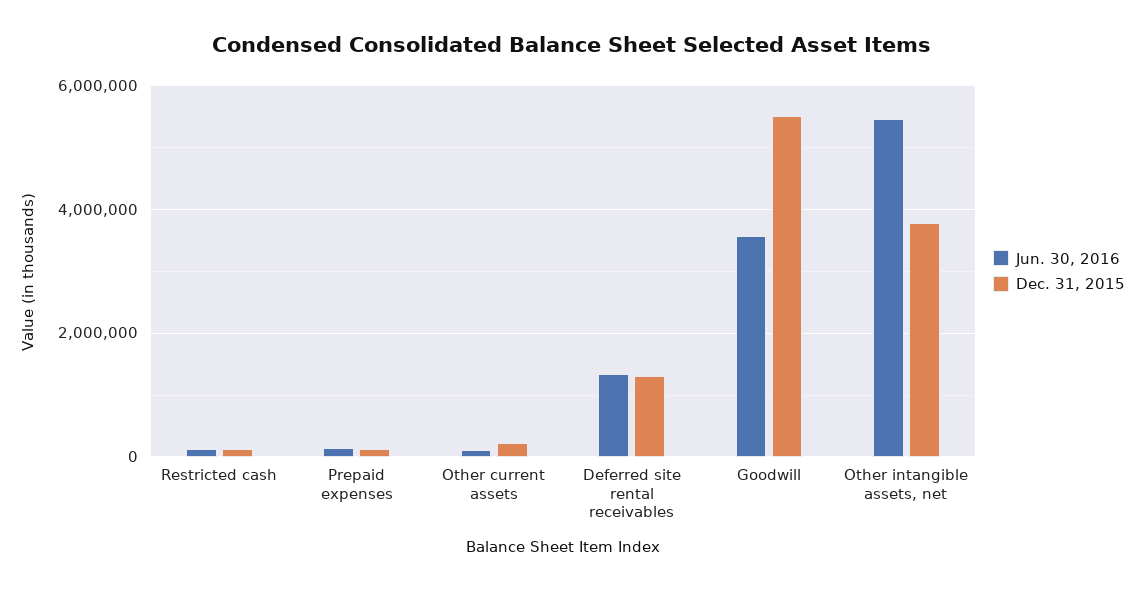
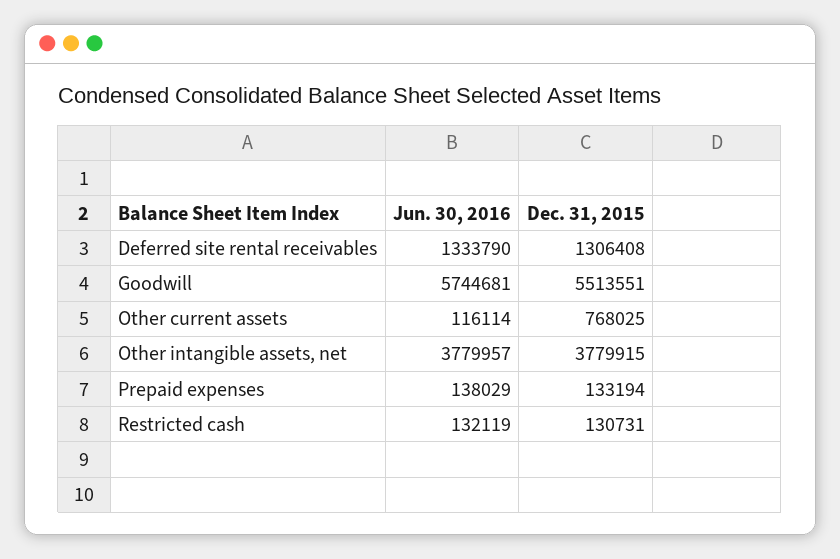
Dec. 31, 2015, Other current assets: 200000 -> 768025
Jun. 30, 2016, Goodwill: 3600000 -> 5744681
Jun. 30, 2016, Other intangible assets, net: 5400000 -> 3779957

